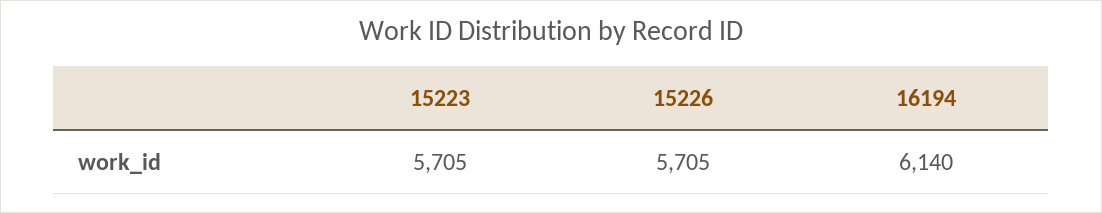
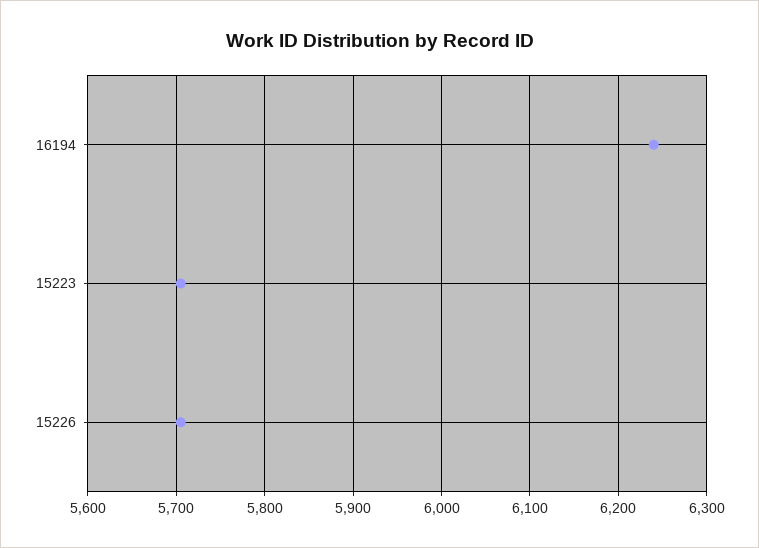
16194: 6140 -> 6240

